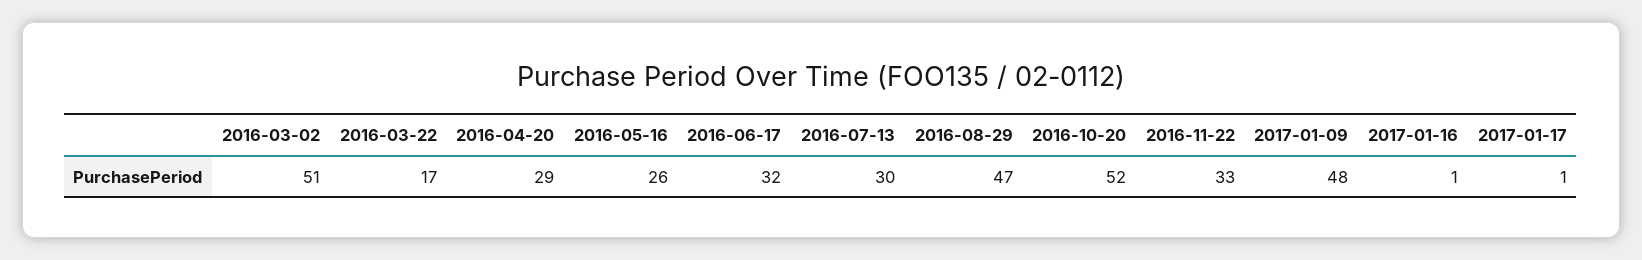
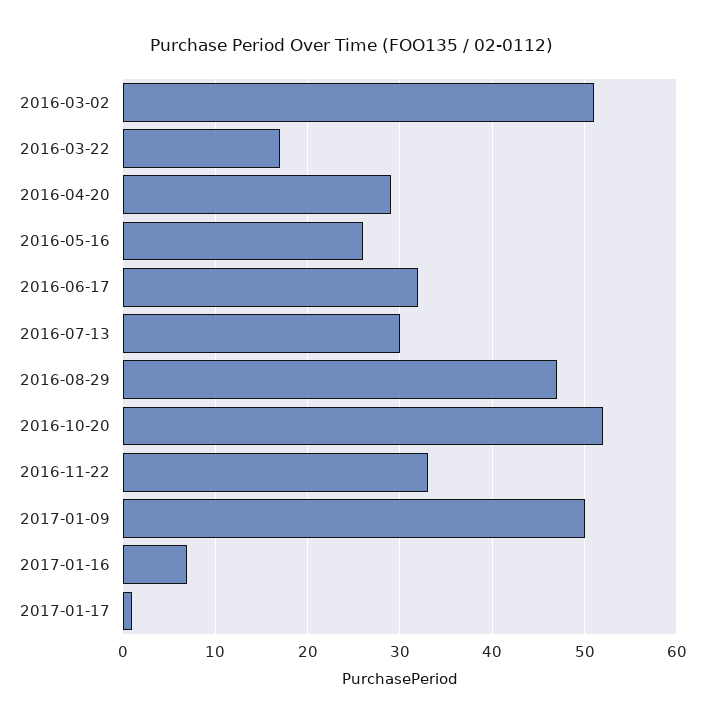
2017-01-09: 48 -> 50
2017-01-16: 1 -> 7

